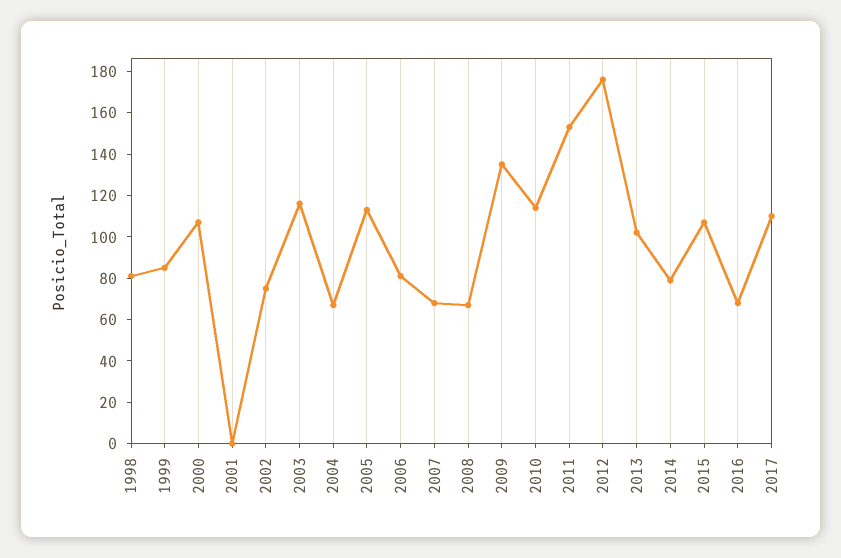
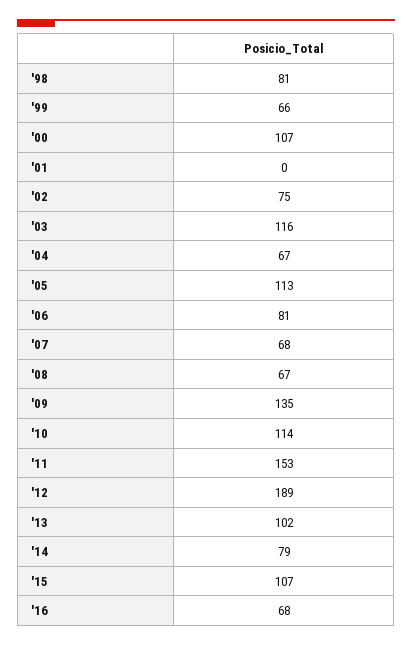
1999: 85 -> 66
2012: 175 -> 189
2017: 110 -> none

